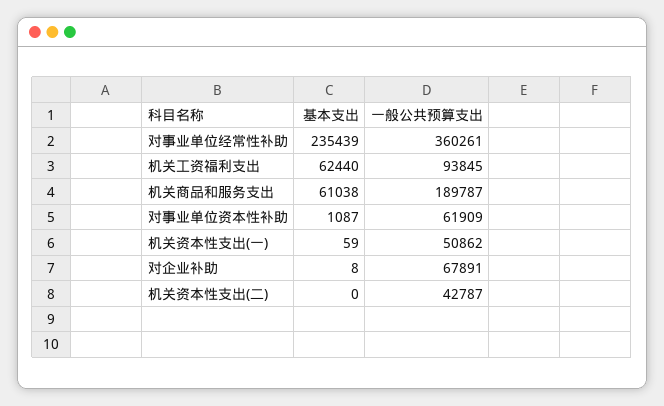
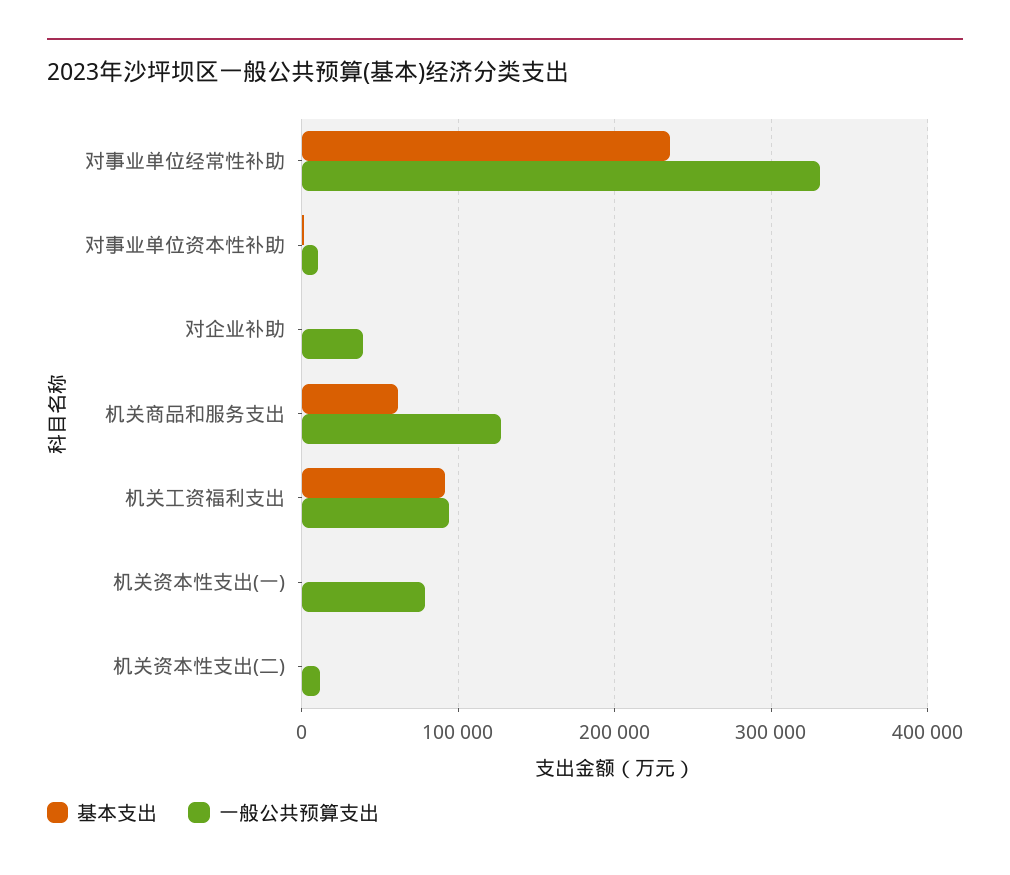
一般公共预算支出, 对事业单位经常性补助: 360261 -> 330000
基本支出, 机关工资福利支出: 62440 -> 90000
一般公共预算支出, 机关商品和服务支出: 189787 -> 130000
一般公共预算支出, 对事业单位资本性补助: 61909 -> 10000
一般公共预算支出, 机关资本性支出(一): 50862 -> 80000
一般公共预算支出, 对企业补助: 67891 -> 40000
一般公共预算支出, 机关资本性支出(二): 42787 -> 10000

